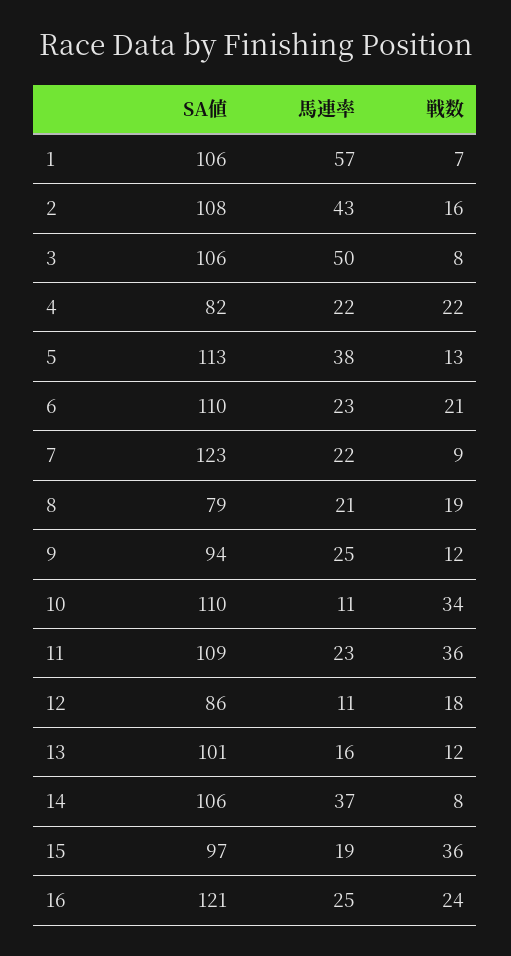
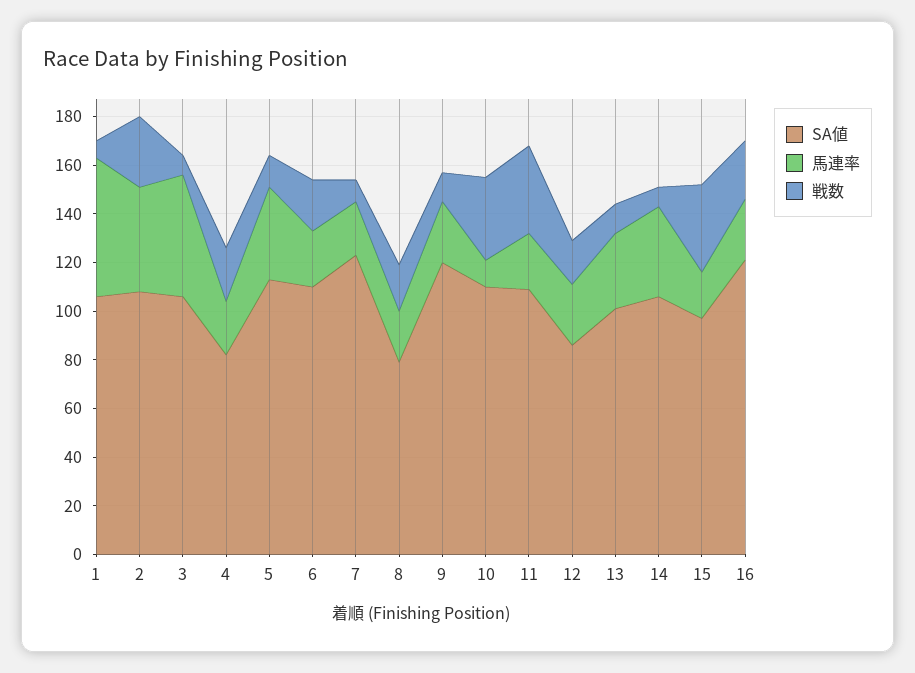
戦数, 2: 16 -> 30
SA値, 9: 94 -> 120
馬連率, 12: 11 -> 25
馬連率, 13: 16 -> 30

